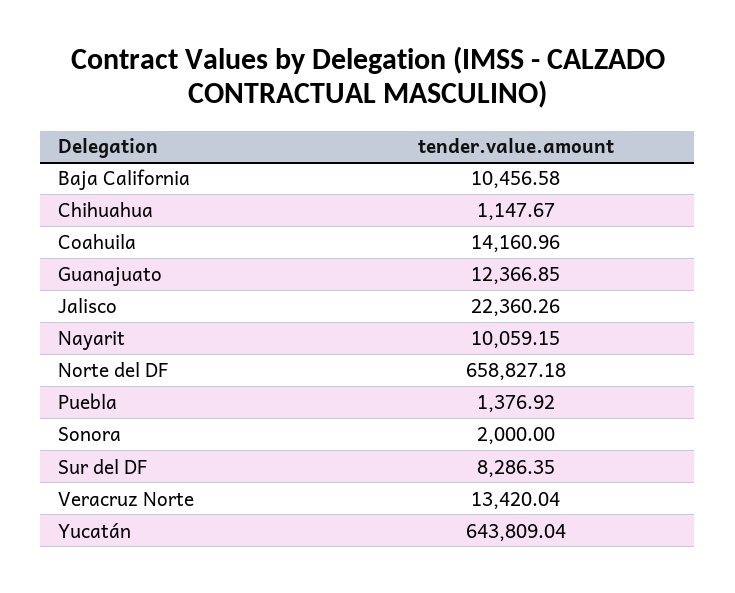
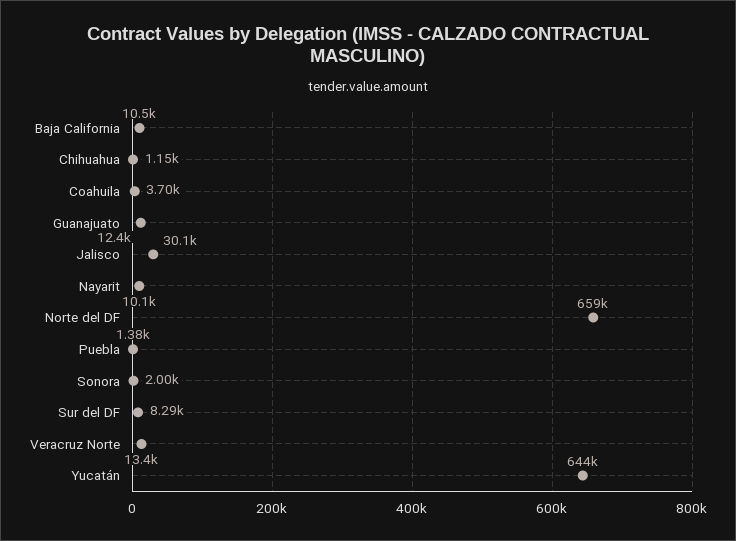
Coahuila: 14160.96 -> 3700
Jalisco: 22360.26 -> 30100

